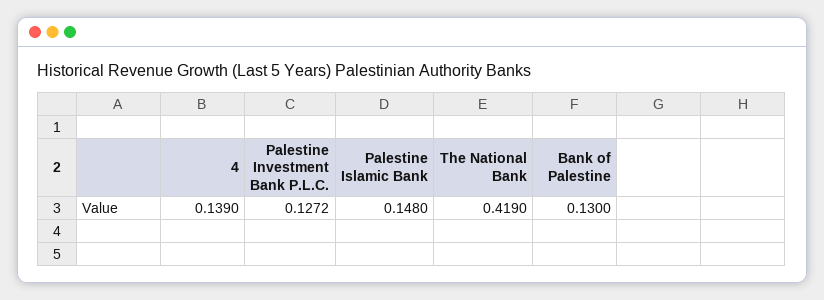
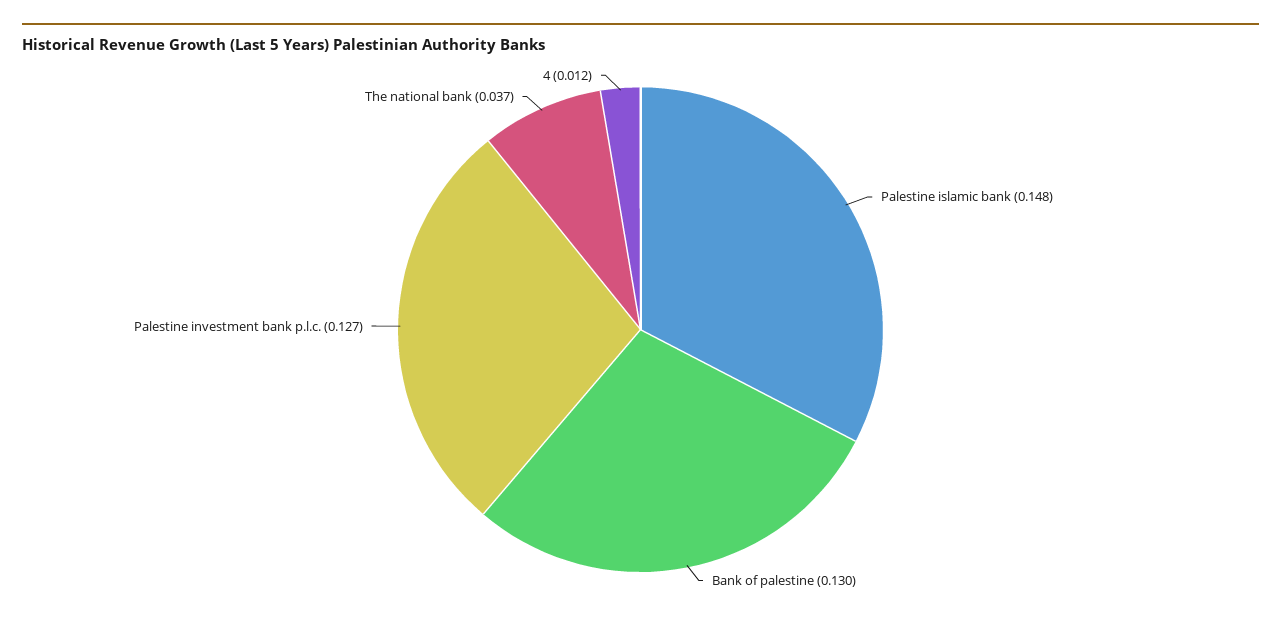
4: 0.139 -> 0.012
The National Bank: 0.419 -> 0.037

